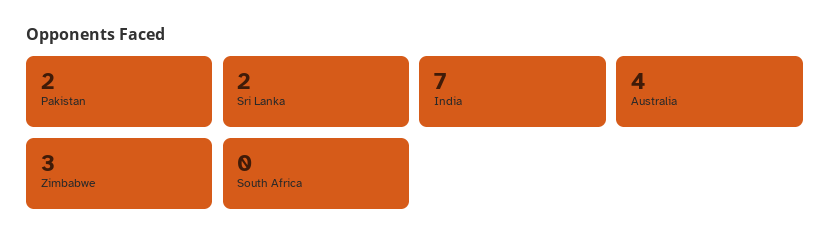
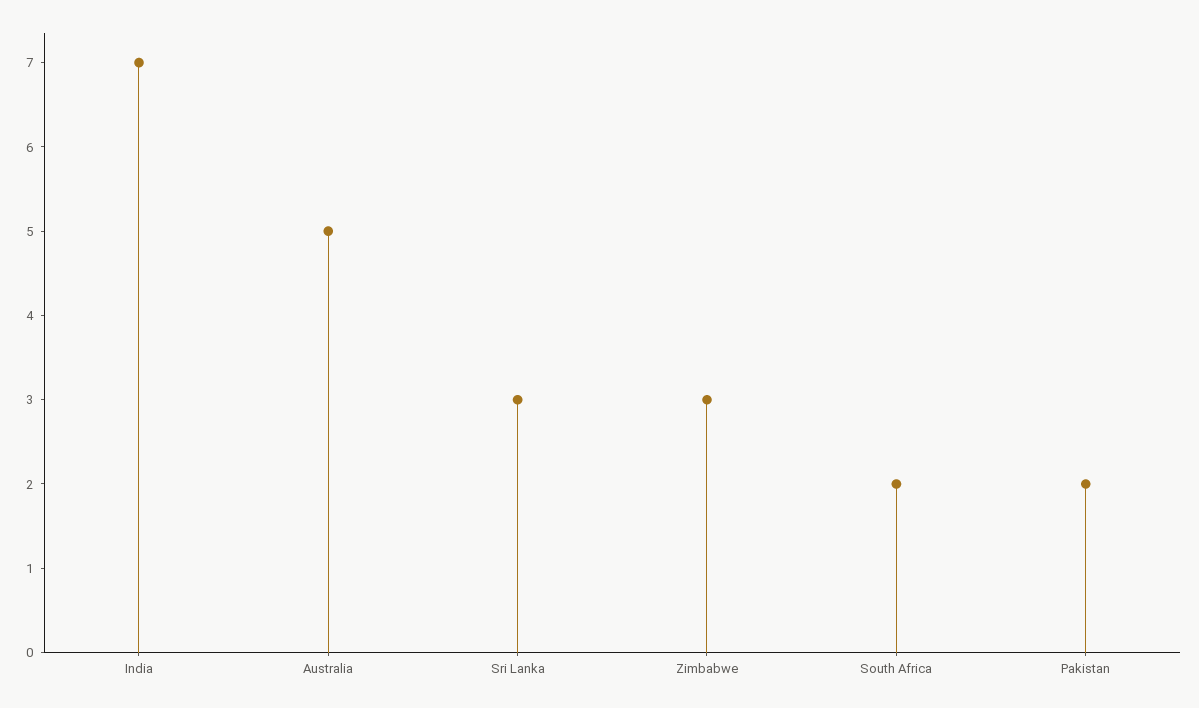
Sri Lanka: 2 -> 3
Australia: 4 -> 5
South Africa: 0 -> 2

